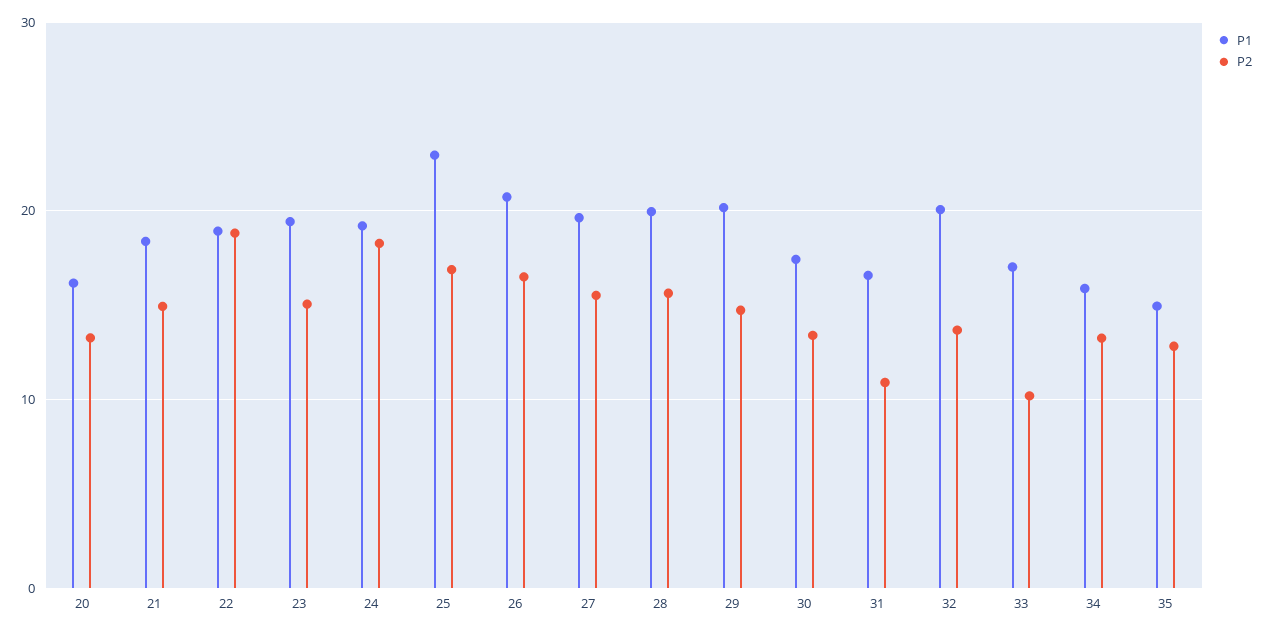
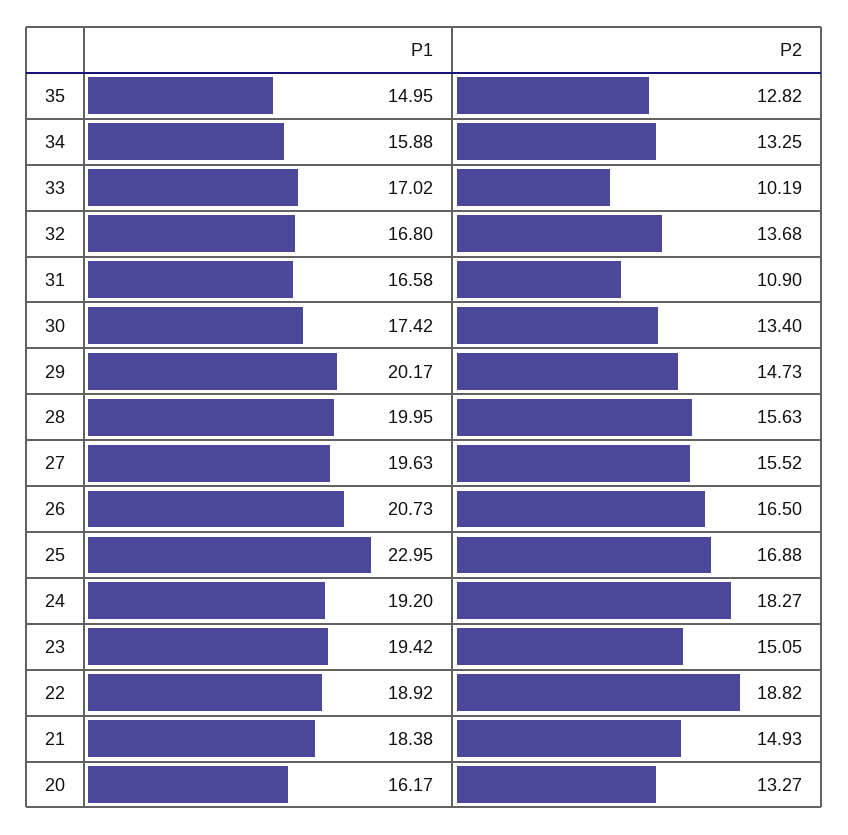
P1, 32: 20 -> 16.8

